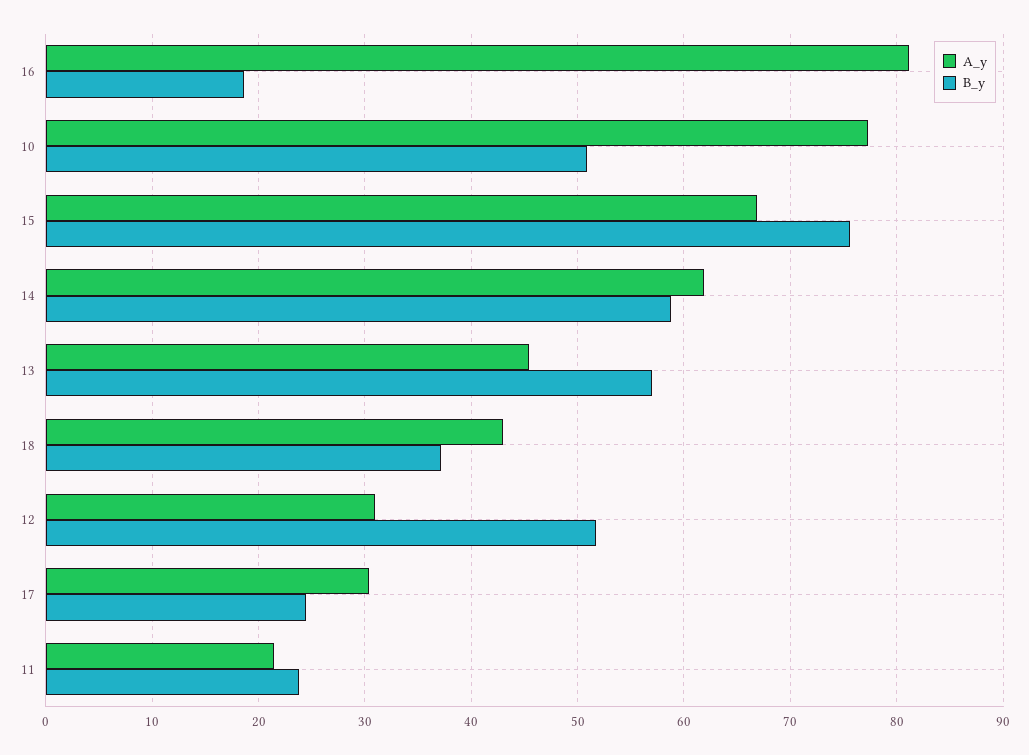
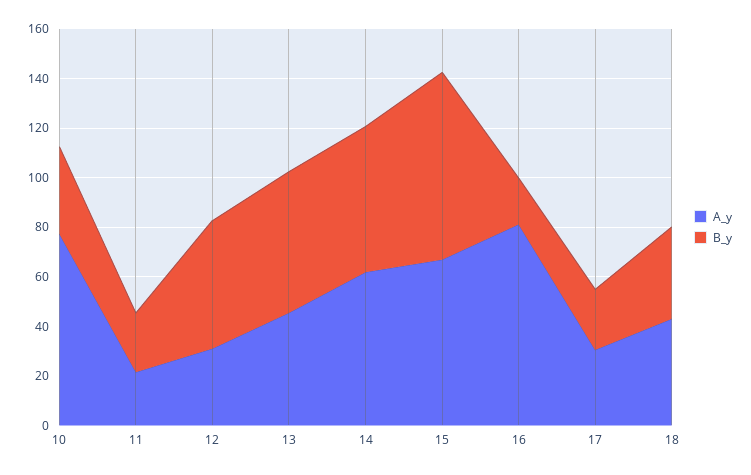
B_y, 10: 51 -> 35

